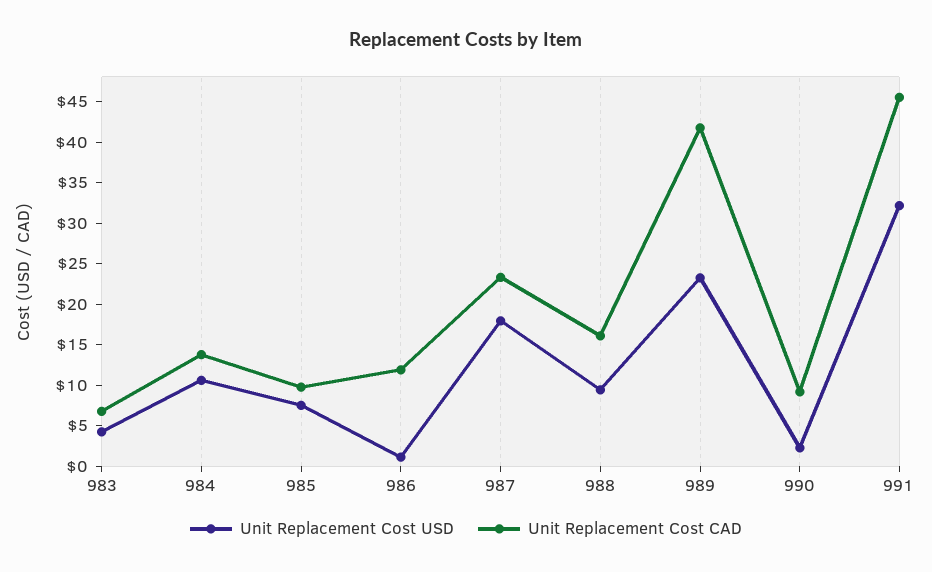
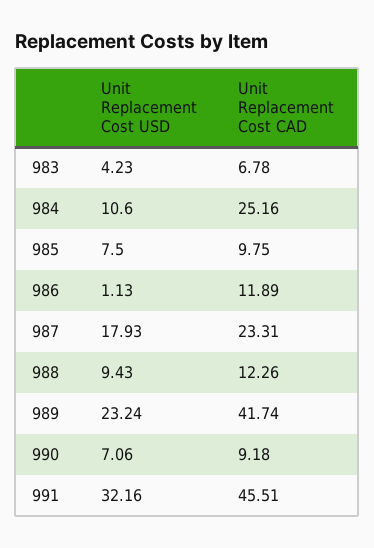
Unit Replacement Cost CAD, 984: 14 -> 25.16
Unit Replacement Cost CAD, 988: 16 -> 12.26
Unit Replacement Cost USD, 990: 2 -> 7.06

